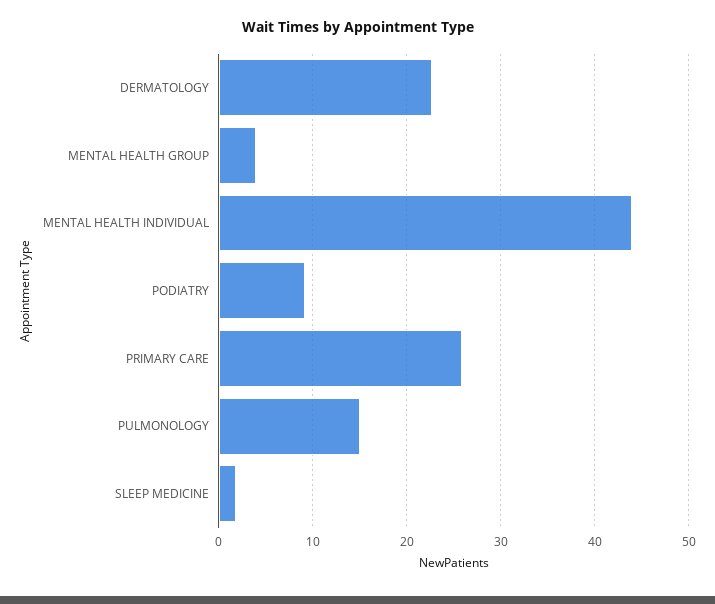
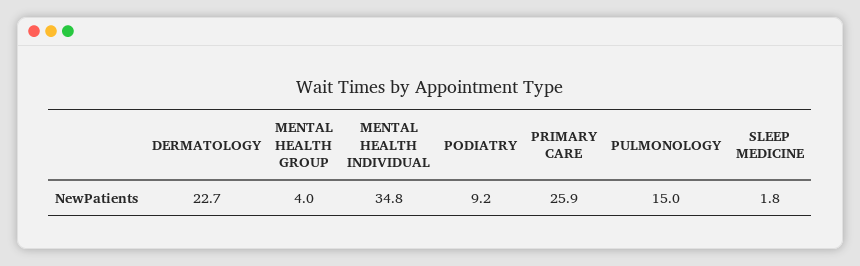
MENTAL HEALTH INDIVIDUAL: 44 -> 34.8

